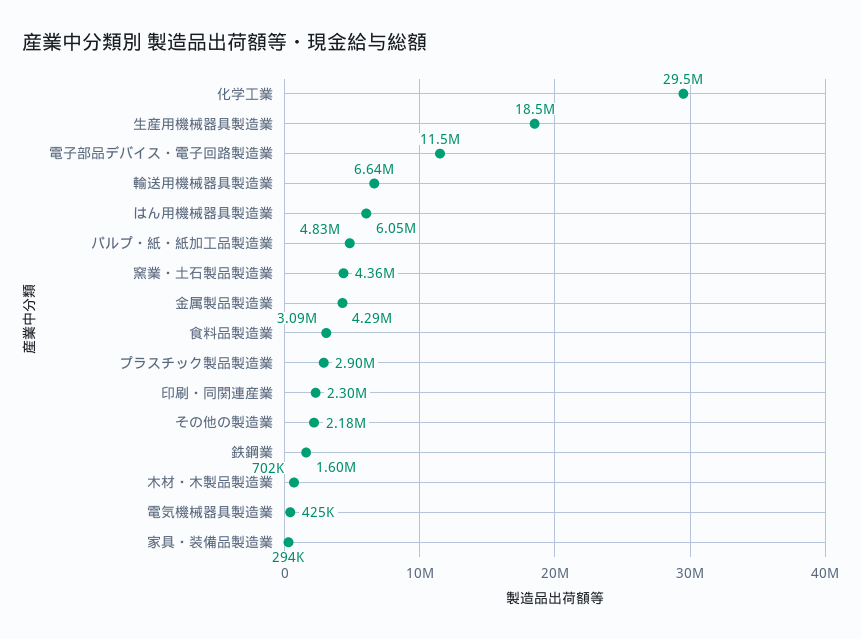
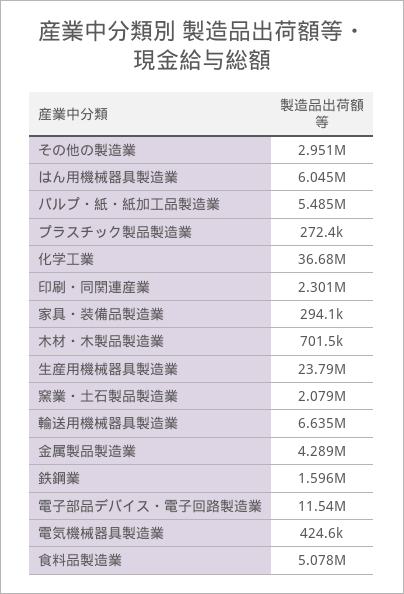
化学工業: 29500000 -> 36680000
生産用機械器具製造業: 18500000 -> 23790000
パルプ・紙・紙加工品製造業: 4830000 -> 5485000
窯業・土石製品製造業: 4360000 -> 2079000
食料品製造業: 3090000 -> 5078000
プラスチック製品製造業: 2900000 -> 272400
その他の製造業: 2180000 -> 2951000

